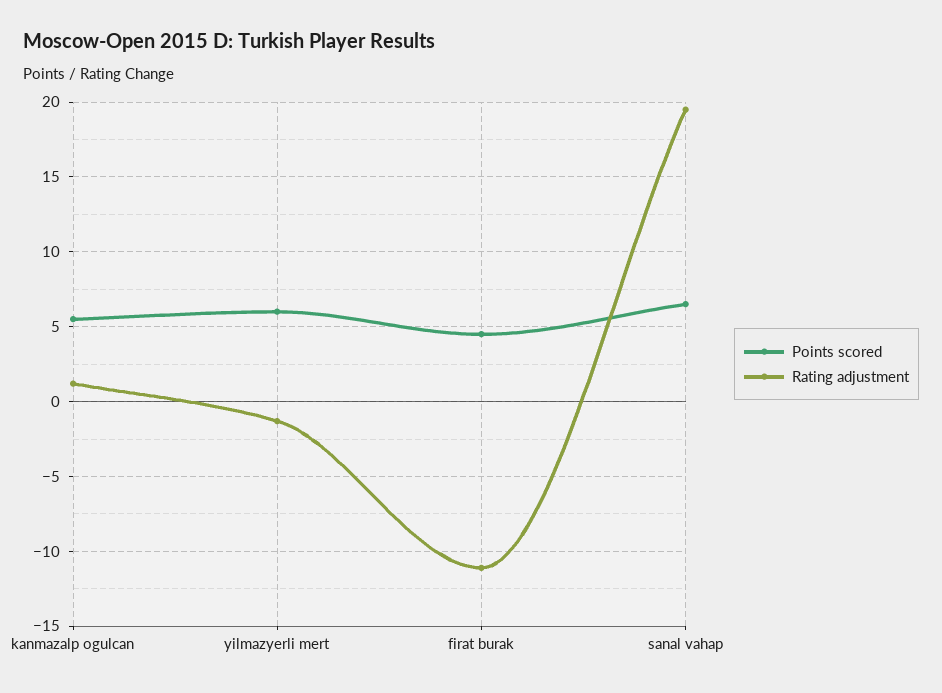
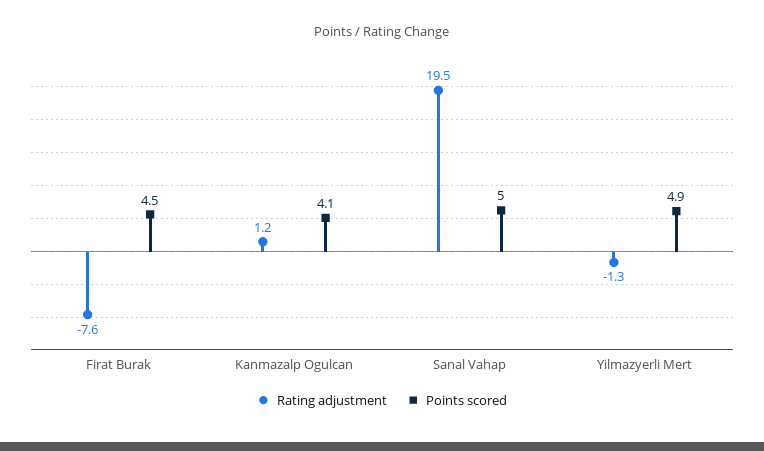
Points scored, kanmazalp ogulcan: 5.5 -> 4.1
Points scored, yilmazyerli mert: 6 -> 4.9
Rating adjustment, firat burak: -11 -> -7.6
Points scored, sanal vahap: 6.5 -> 5

